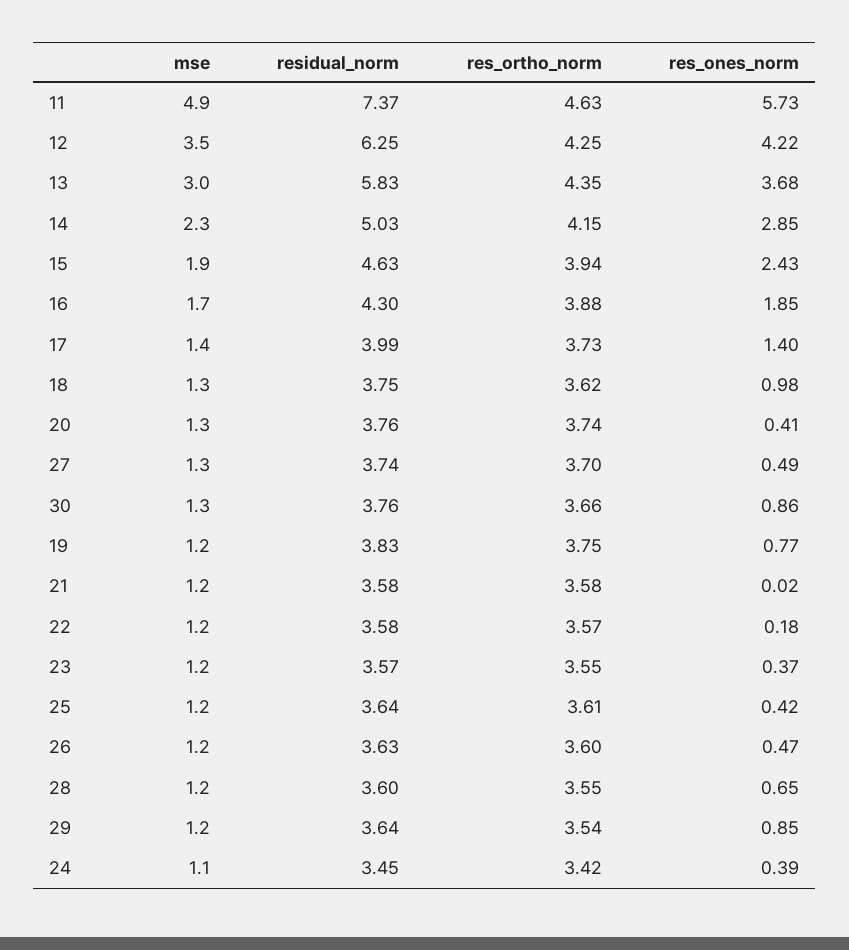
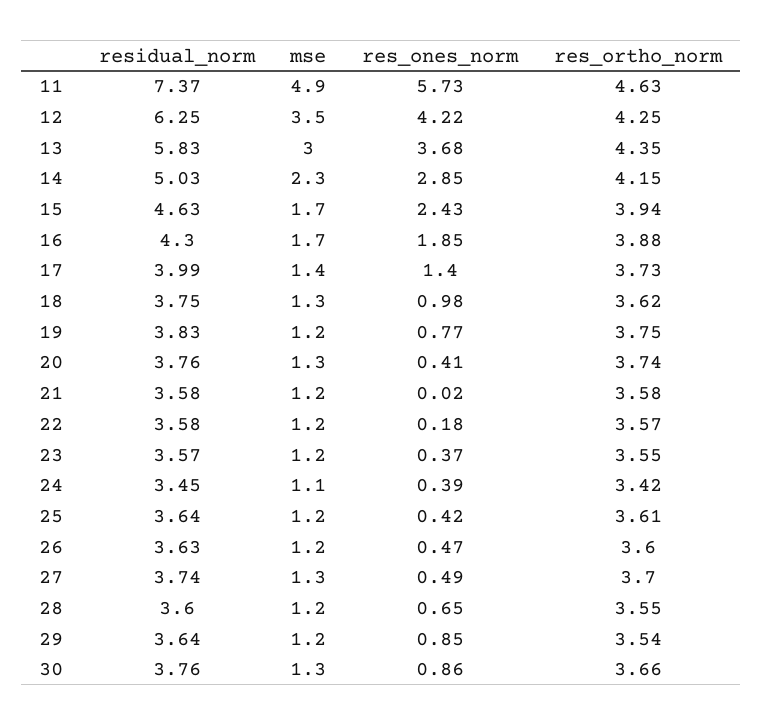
mse, 15: 1.9 -> 1.7

